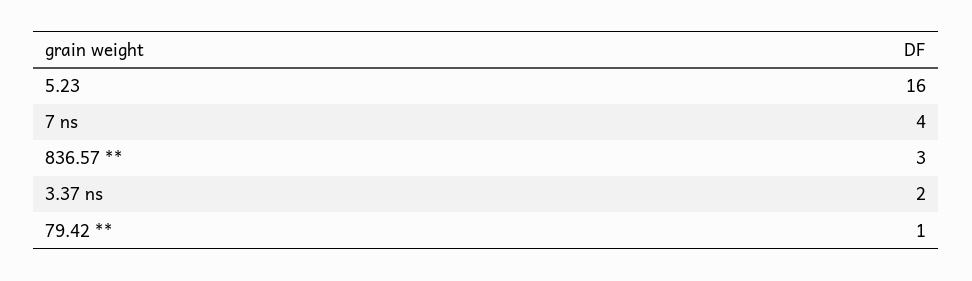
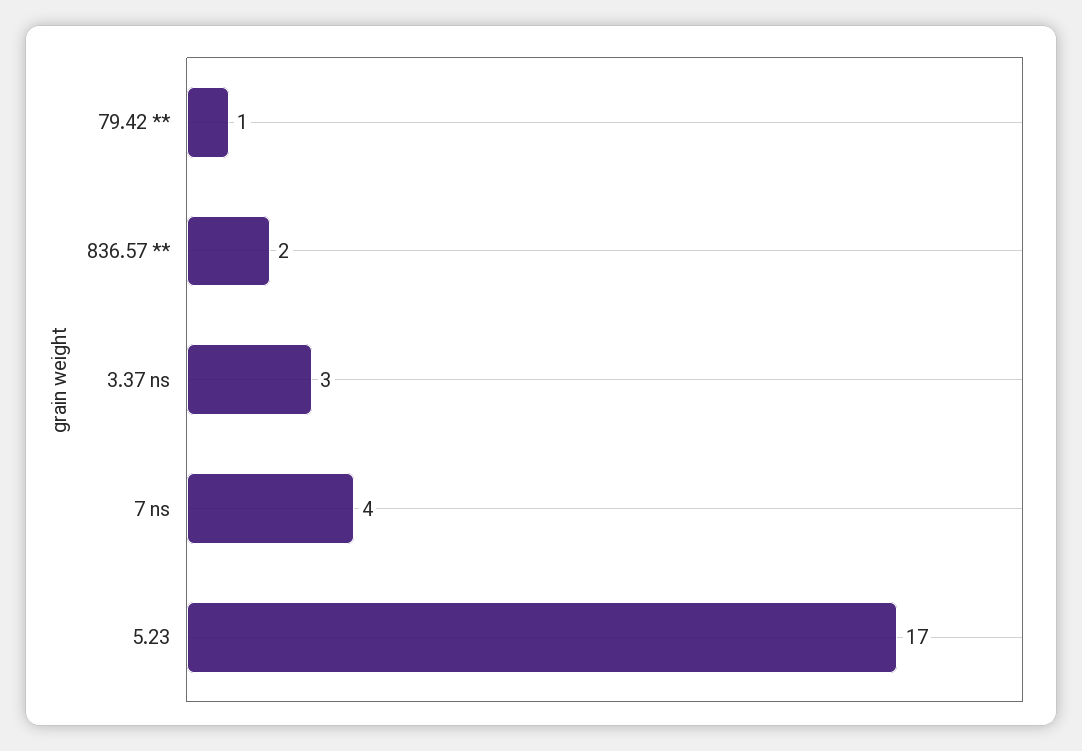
5.23: 16 -> 17
836.57 **: 3 -> 2
3.37 ns: 2 -> 3

